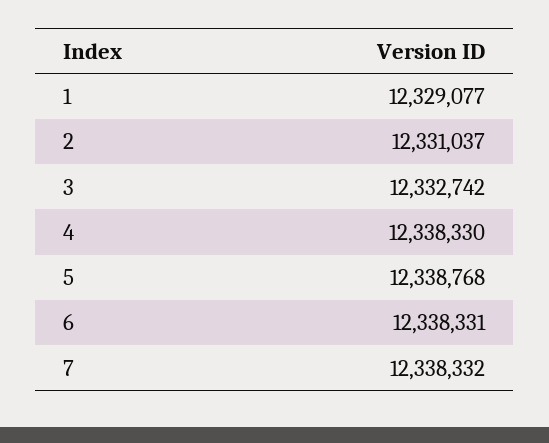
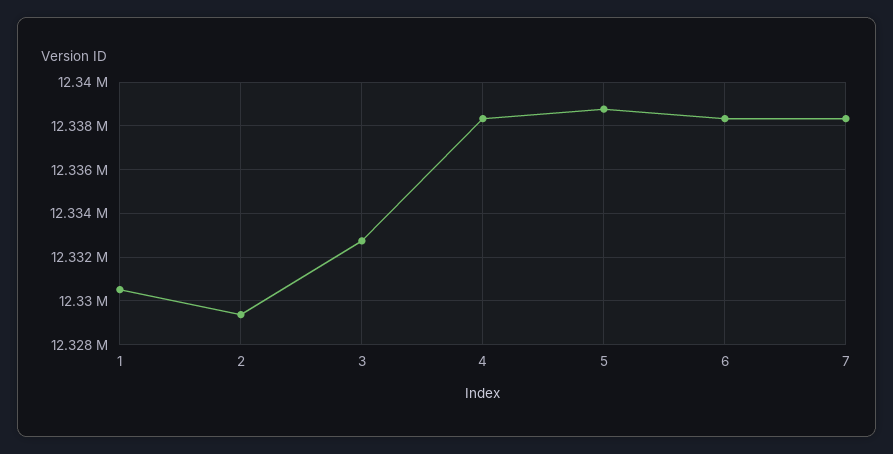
1: 12329077 -> 12330500
2: 12331037 -> 12329500

